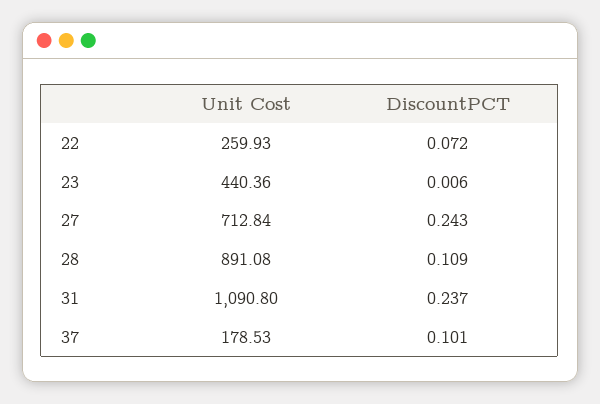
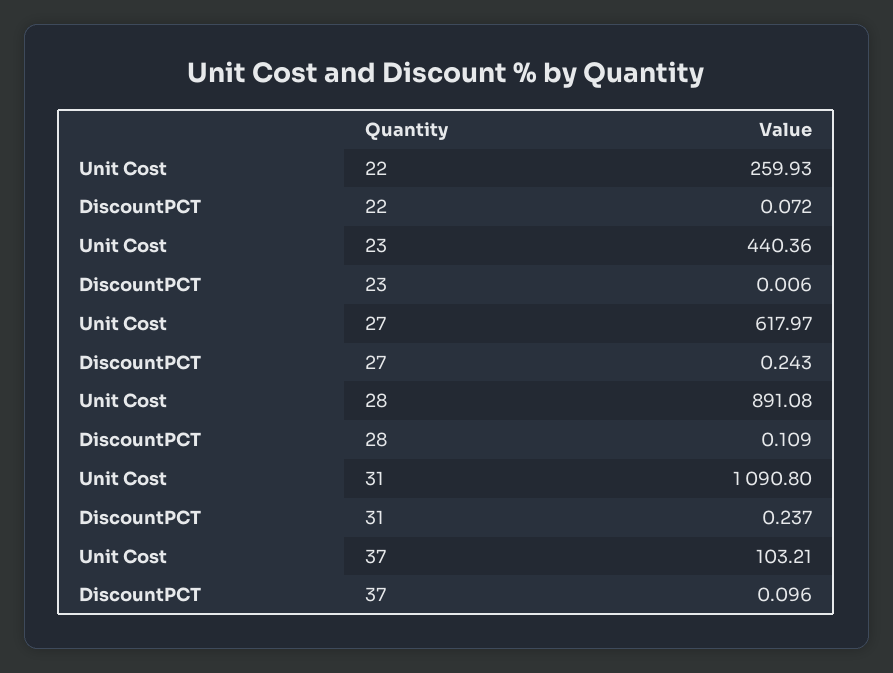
Unit Cost, 27: 712.84 -> 617.97
Unit Cost, 37: 178.53 -> 103.21
DiscountPCT, 37: 0.101 -> 0.096

